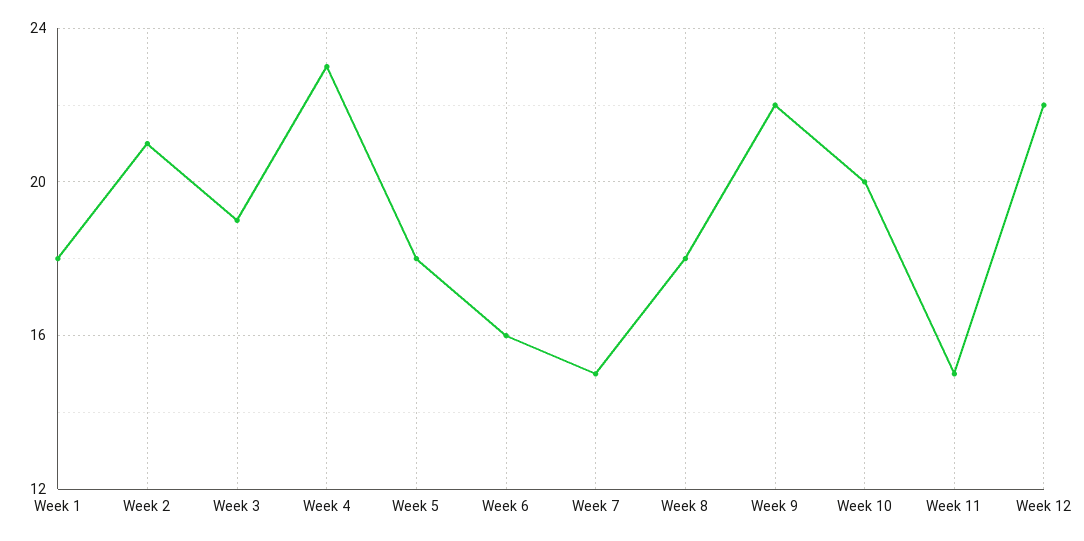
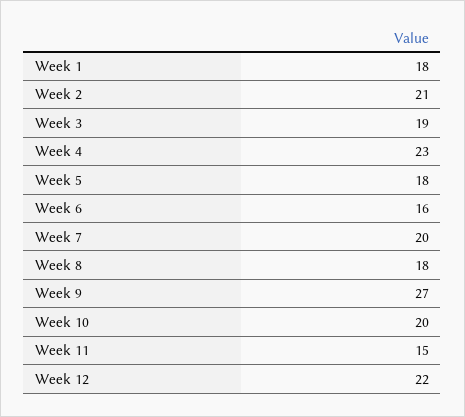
Week 7: 15 -> 20
Week 9: 22 -> 27

